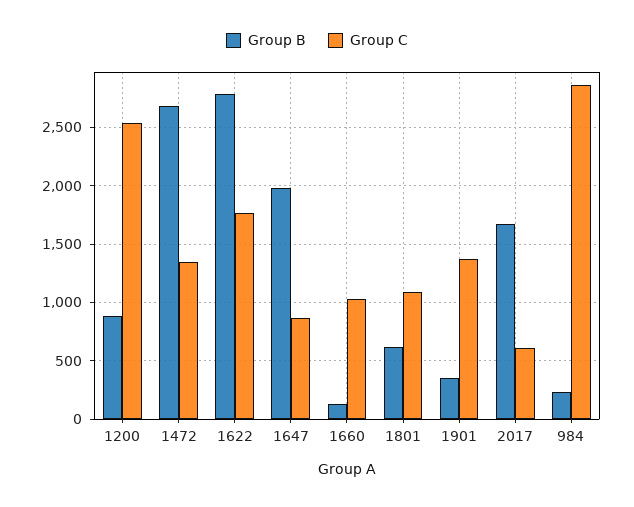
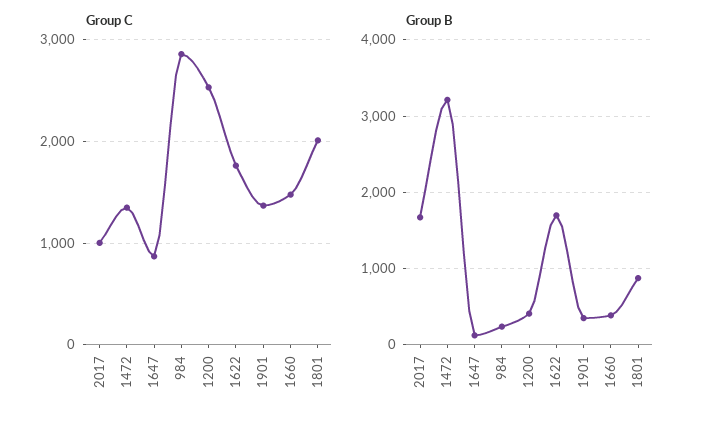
Group B, 1200: 900 -> 400
Group B, 1472: 2700 -> 3200
Group B, 1622: 2800 -> 1700
Group B, 1647: 2000 -> 100
Group B, 1660: 100 -> 400
Group C, 1660: 1000 -> 1500
Group B, 1801: 600 -> 900
Group C, 1801: 1100 -> 2000
Group C, 2017: 600 -> 1000

